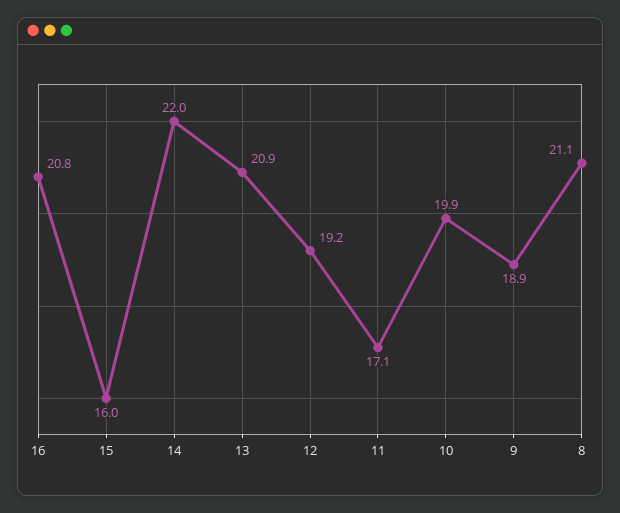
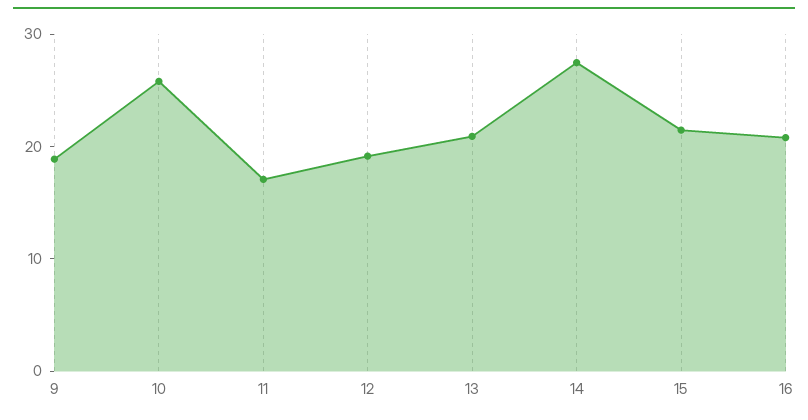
15: 16 -> 22
14: 22 -> 28
10: 19.9 -> 26
8: 21.1 -> none

